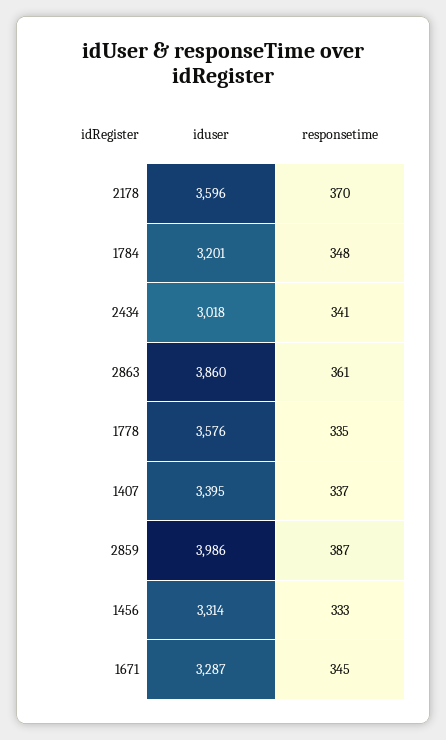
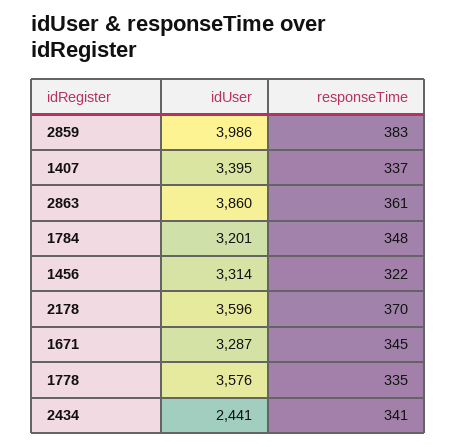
iduser, 2434: 3018 -> 2441
responsetime, 2859: 387 -> 383
responsetime, 1456: 333 -> 322

